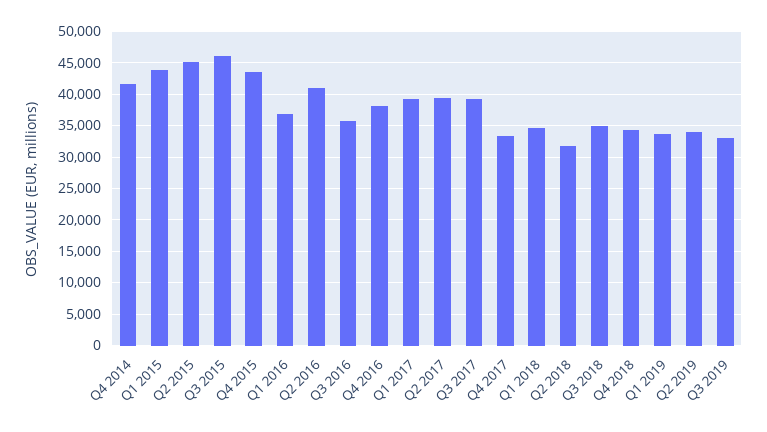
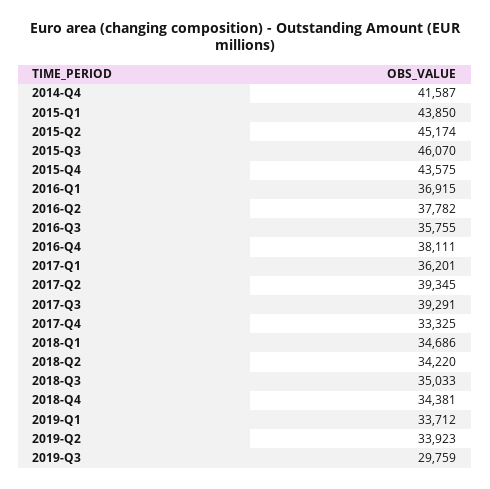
Q2 2016: 41000 -> 37782
Q1 2017: 39000 -> 36201
Q2 2018: 32000 -> 34220
Q3 2019: 33000 -> 29759

